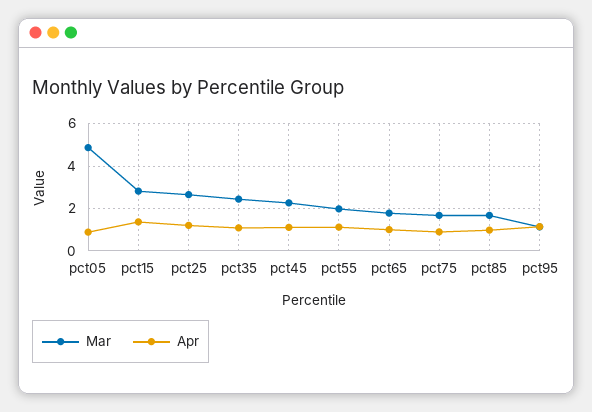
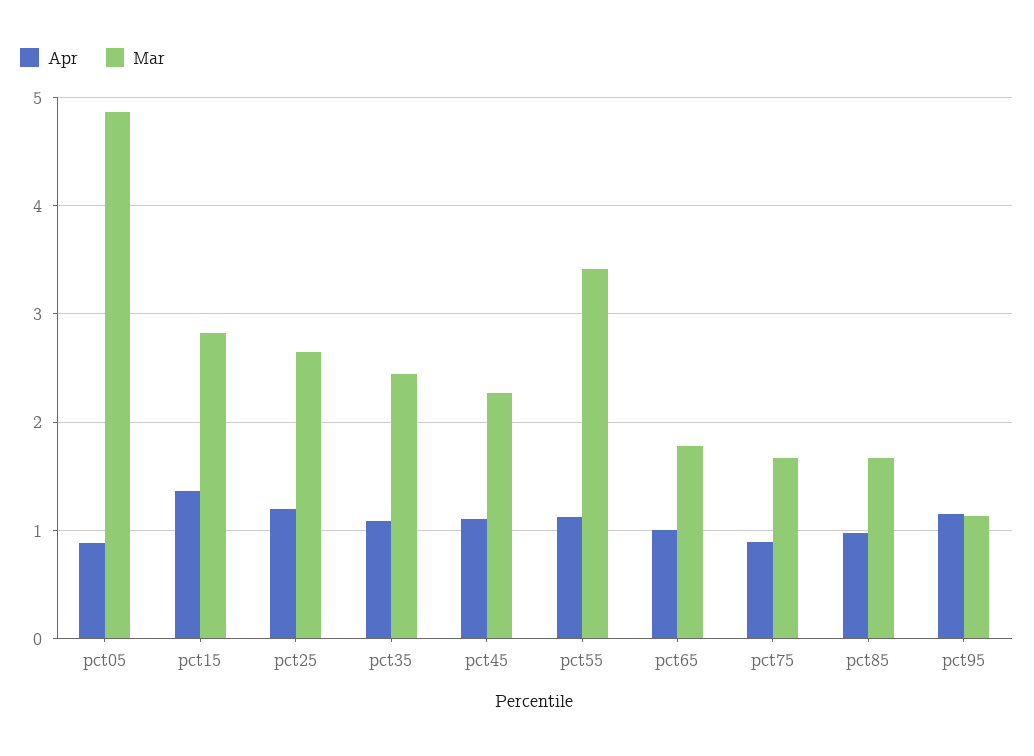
Mar, pct55: 2 -> 3.4

